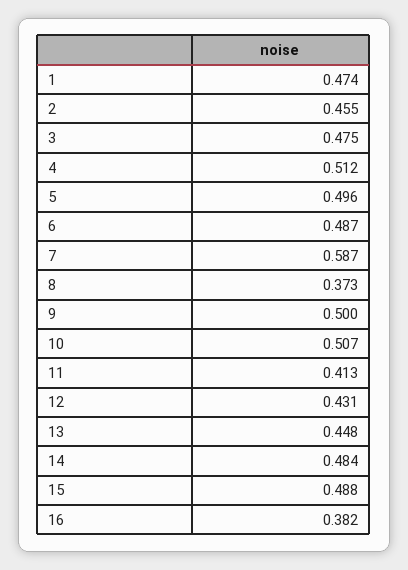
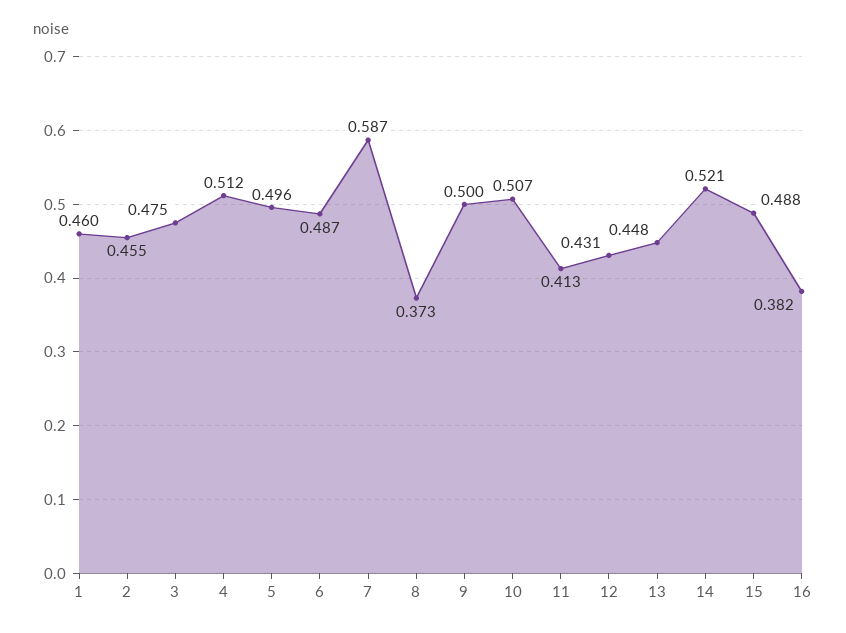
1: 0.474 -> 0.46
14: 0.484 -> 0.521

